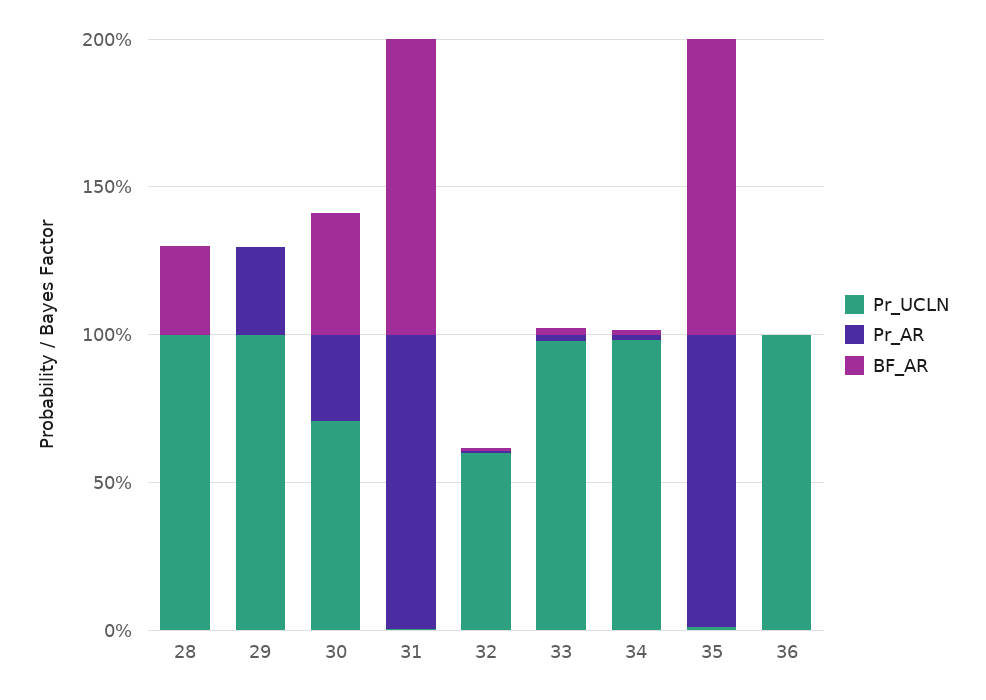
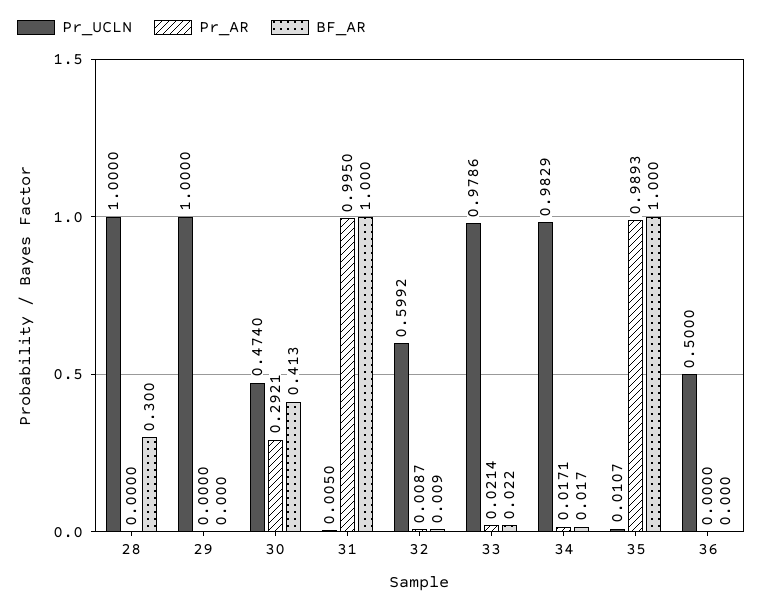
Pr_AR, 29: 0.3 -> 0
Pr_UCLN, 30: 0.7 -> 0.474
Pr_UCLN, 36: 1 -> 0.5

